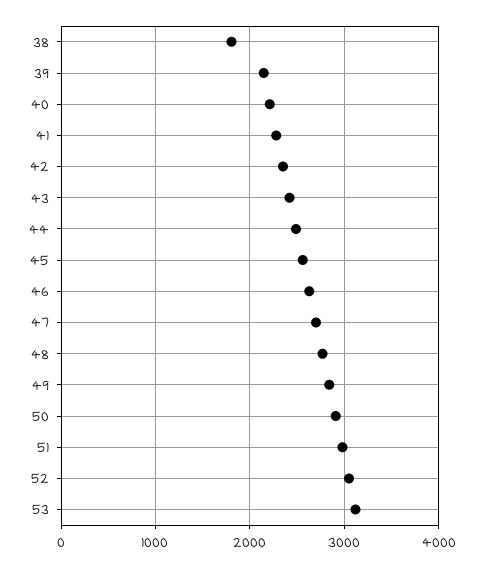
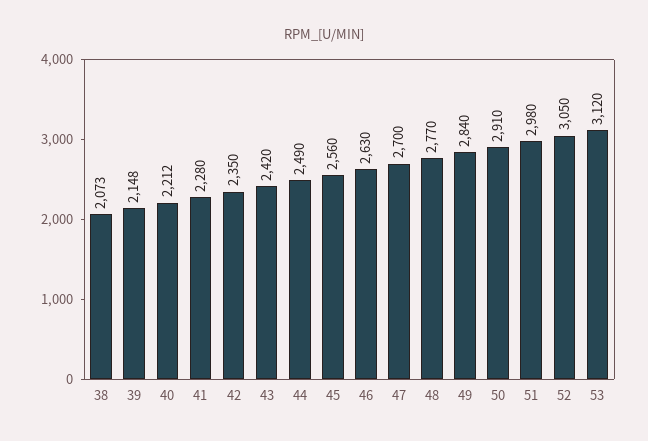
38: 1800 -> 2073

